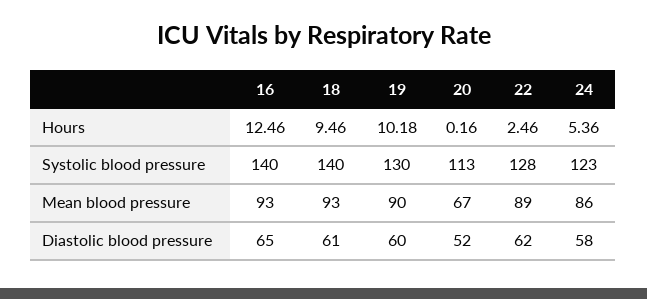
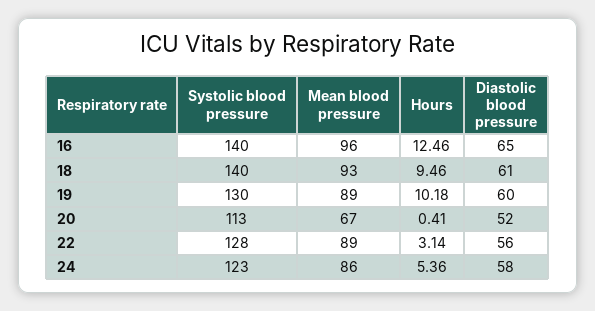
20, Hours: 0.16 -> 0.41
22, Hours: 2.46 -> 3.14
16, Mean blood pressure: 93 -> 96
19, Mean blood pressure: 90 -> 89
22, Diastolic blood pressure: 62 -> 56

